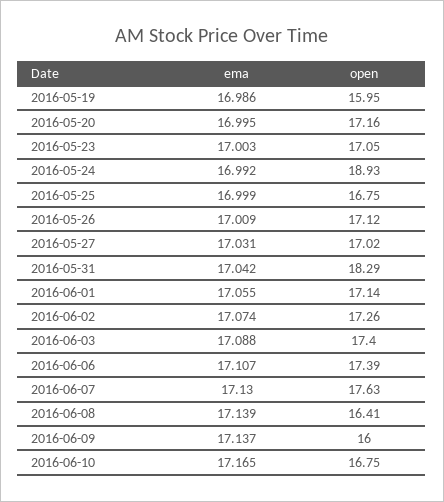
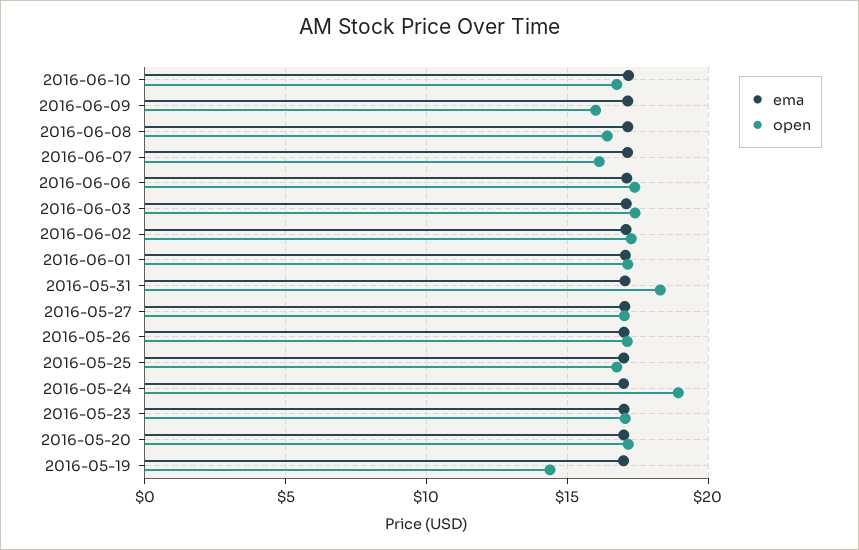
open, 2016-05-19: 15.95 -> 14.5
open, 2016-06-07: 17.63 -> 16

